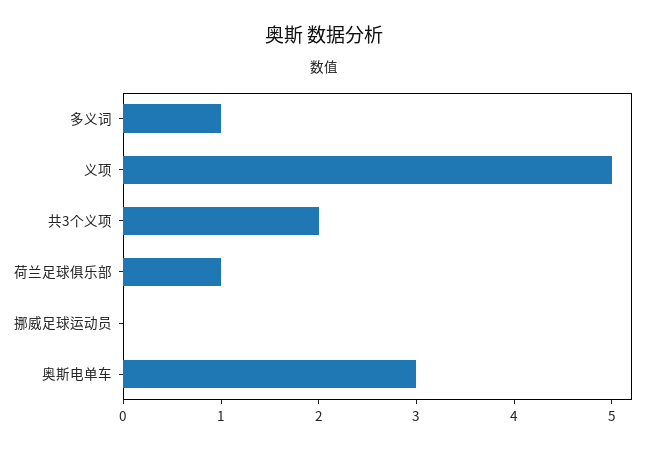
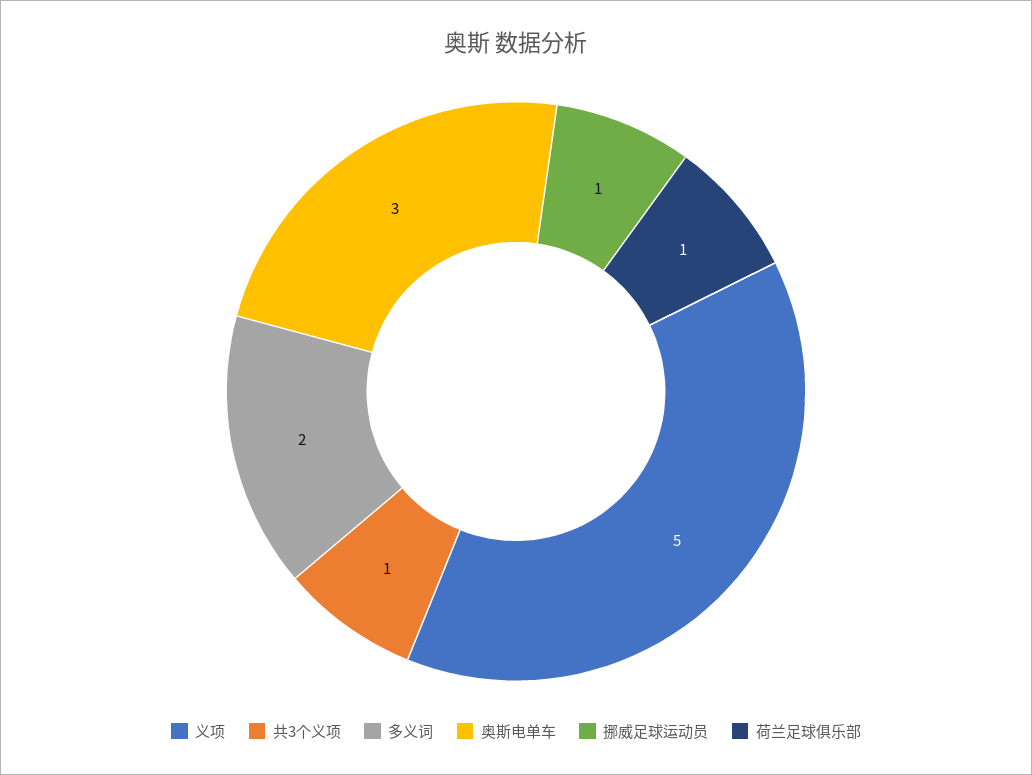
多义词: 1 -> 2
共3个义项: 2 -> 1
挪威足球运动员: 0 -> 1

